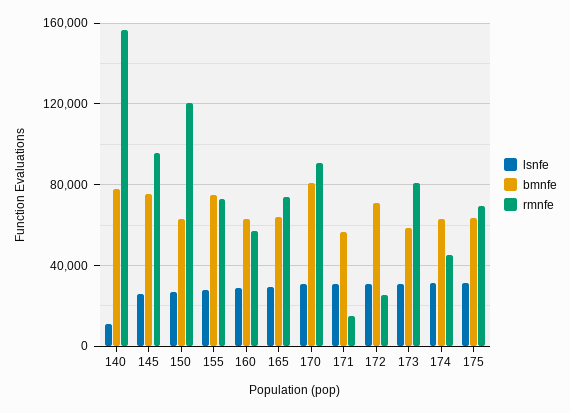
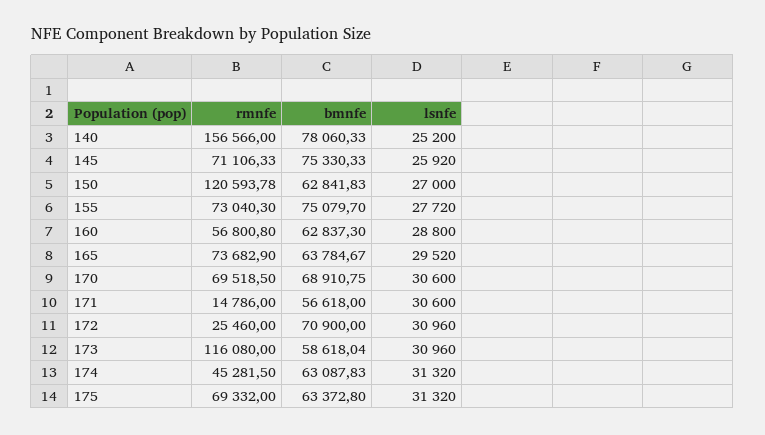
lsnfe, 140: 10000 -> 25200
rmnfe, 145: 95000 -> 71106.33
bmnfe, 170: 80000 -> 68910.75
rmnfe, 170: 90000 -> 69518.5
rmnfe, 173: 80000 -> 116080

